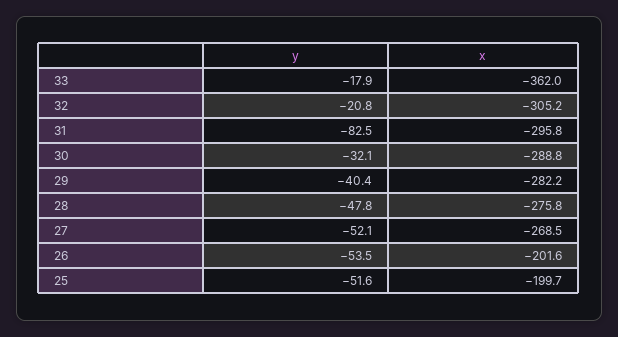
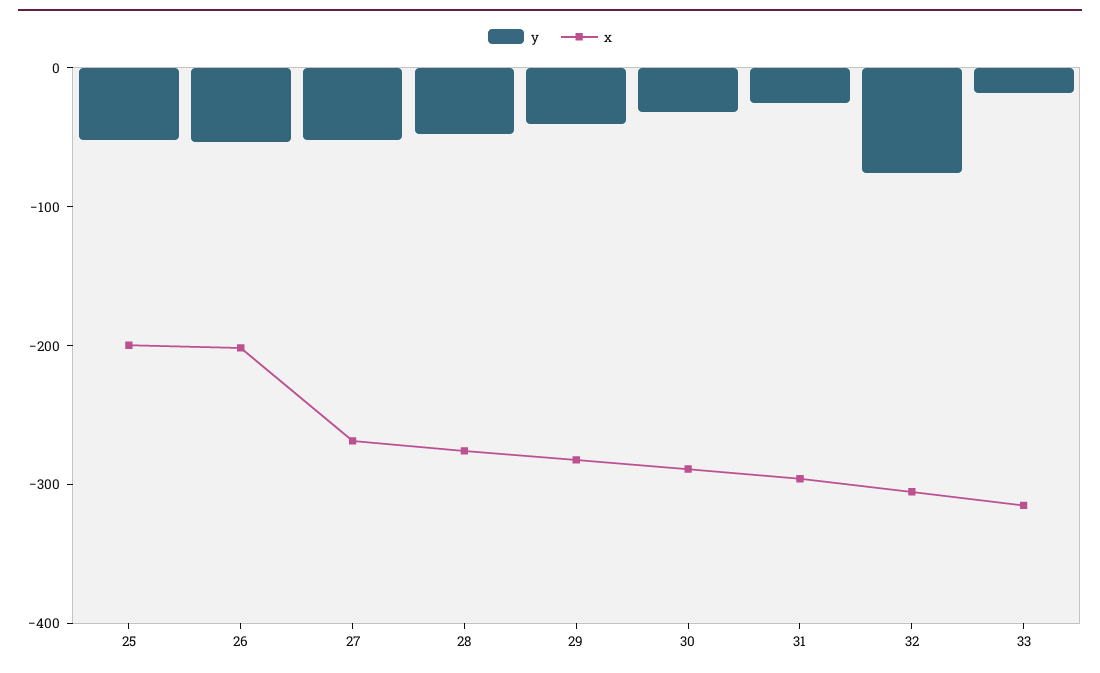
x, 33: -362 -> -320
y, 32: -20.8 -> -80
y, 31: -82.5 -> -20

